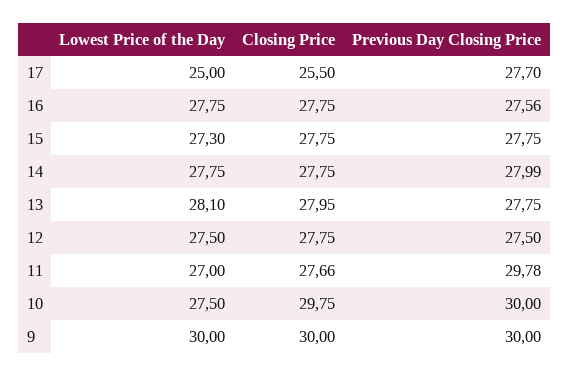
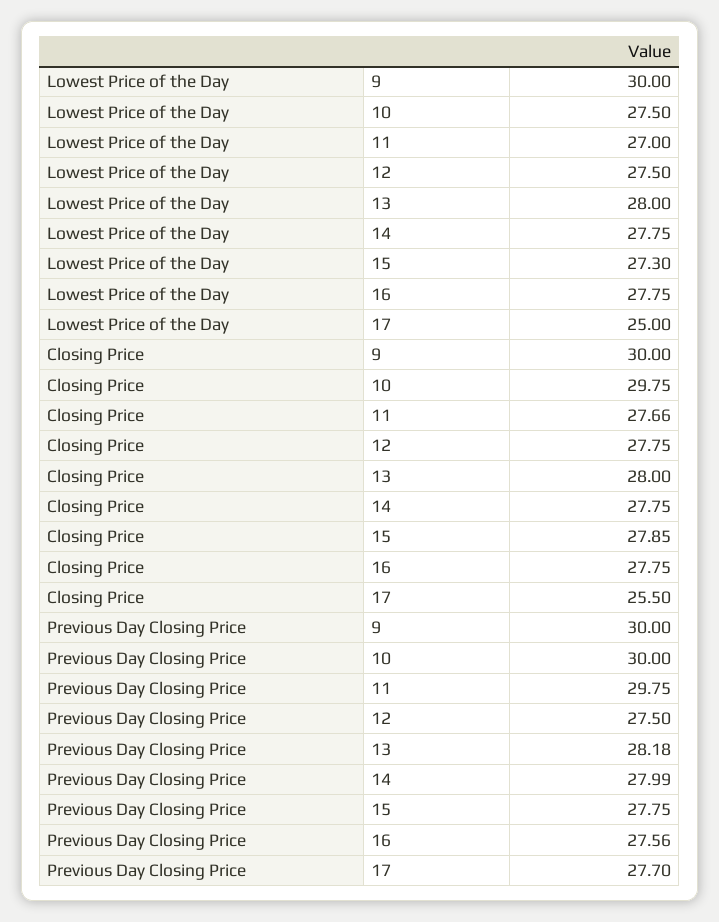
Closing Price, 15: 27.75 -> 27.85
Lowest Price of the Day, 13: 28.1 -> 28
Closing Price, 13: 27.95 -> 28
Previous Day Closing Price, 13: 27.75 -> 28.18
Previous Day Closing Price, 11: 29.78 -> 29.75

